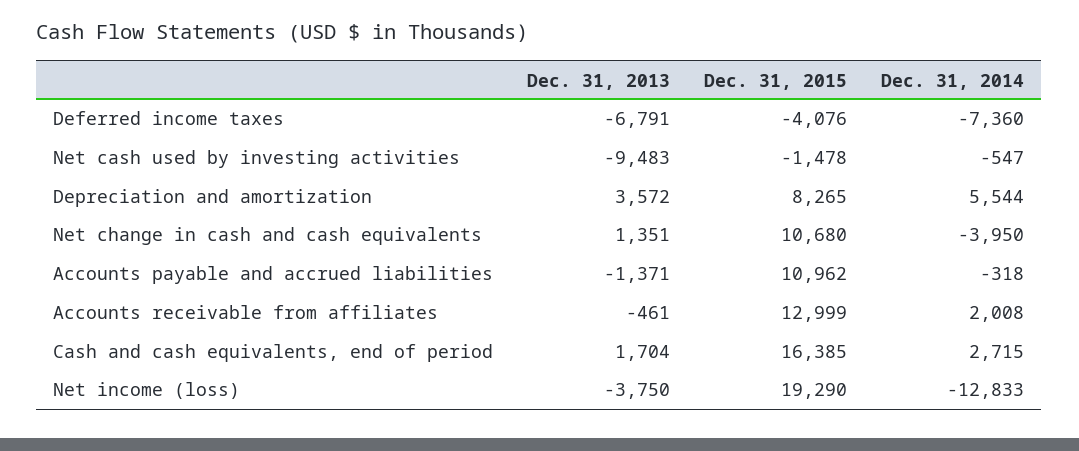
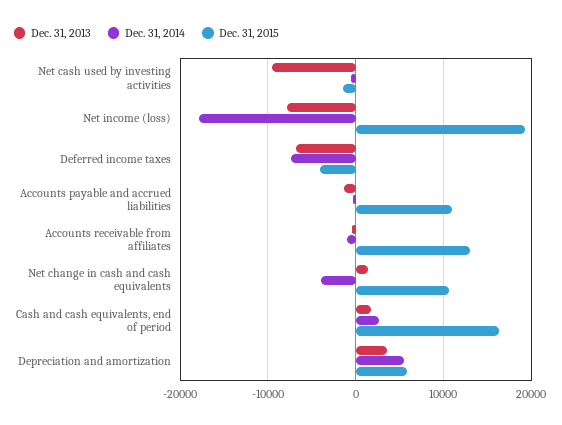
Dec. 31, 2015, Depreciation and amortization: 8265 -> 6000
Dec. 31, 2014, Accounts receivable from affiliates: 2008 -> -1000
Dec. 31, 2013, Net income (loss): -3750 -> -8000
Dec. 31, 2014, Net income (loss): -12833 -> -18000

